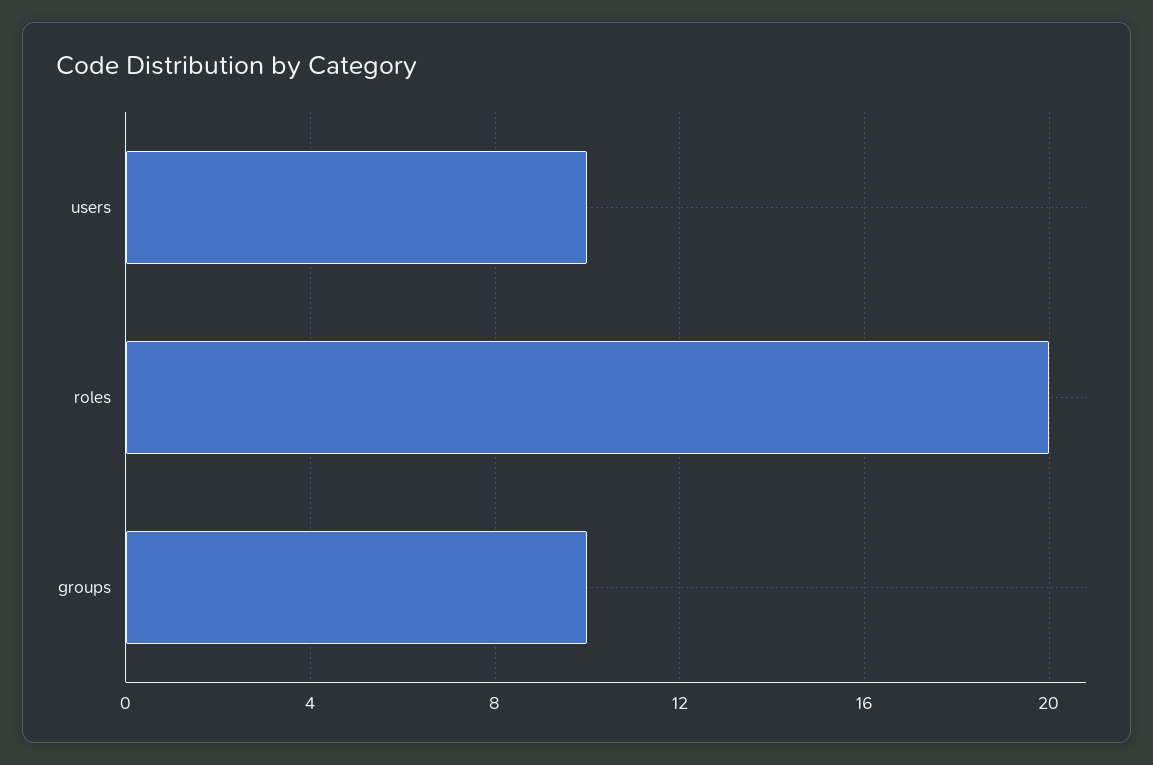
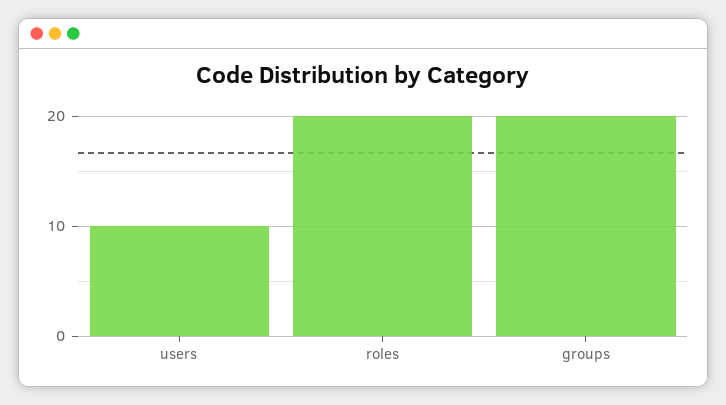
groups: 10 -> 20

